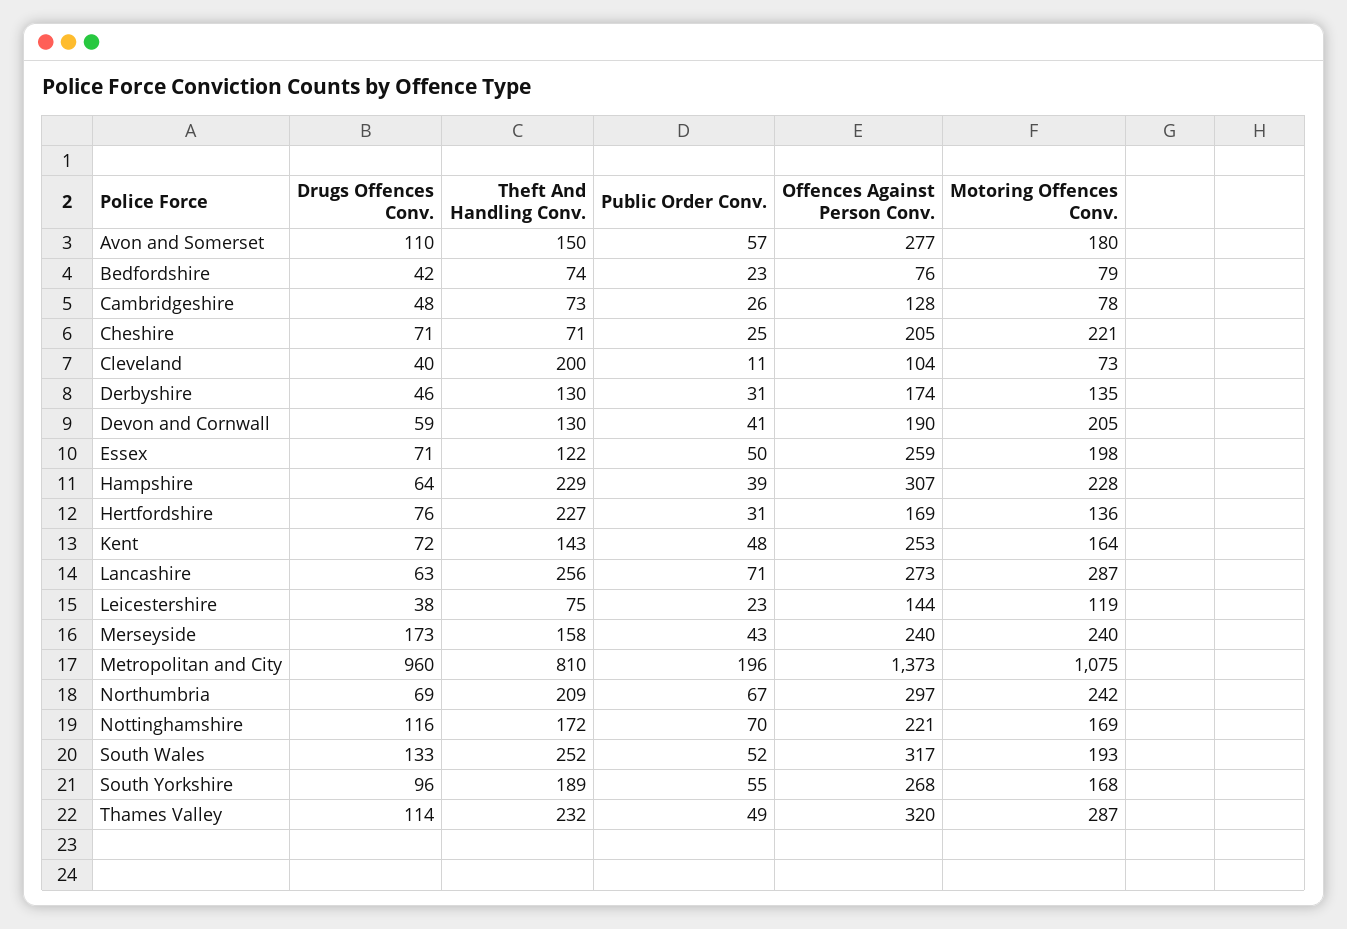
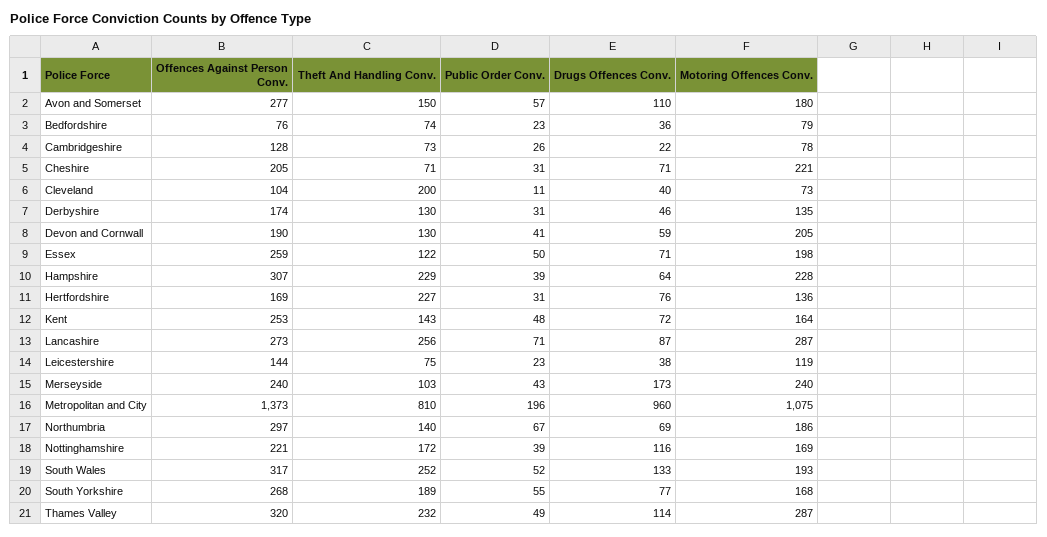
Drugs Offences Conv., Bedfordshire: 42 -> 36
Drugs Offences Conv., Cambridgeshire: 48 -> 22
Public Order Conv., Cheshire: 25 -> 31
Drugs Offences Conv., Lancashire: 63 -> 87
Theft And Handling Conv., Merseyside: 158 -> 103
Theft And Handling Conv., Northumbria: 209 -> 140
Motoring Offences Conv., Northumbria: 242 -> 186
Public Order Conv., Nottinghamshire: 70 -> 39
Drugs Offences Conv., South Yorkshire: 96 -> 77

